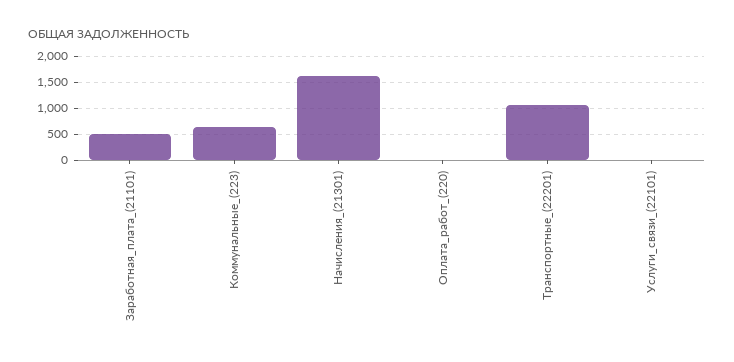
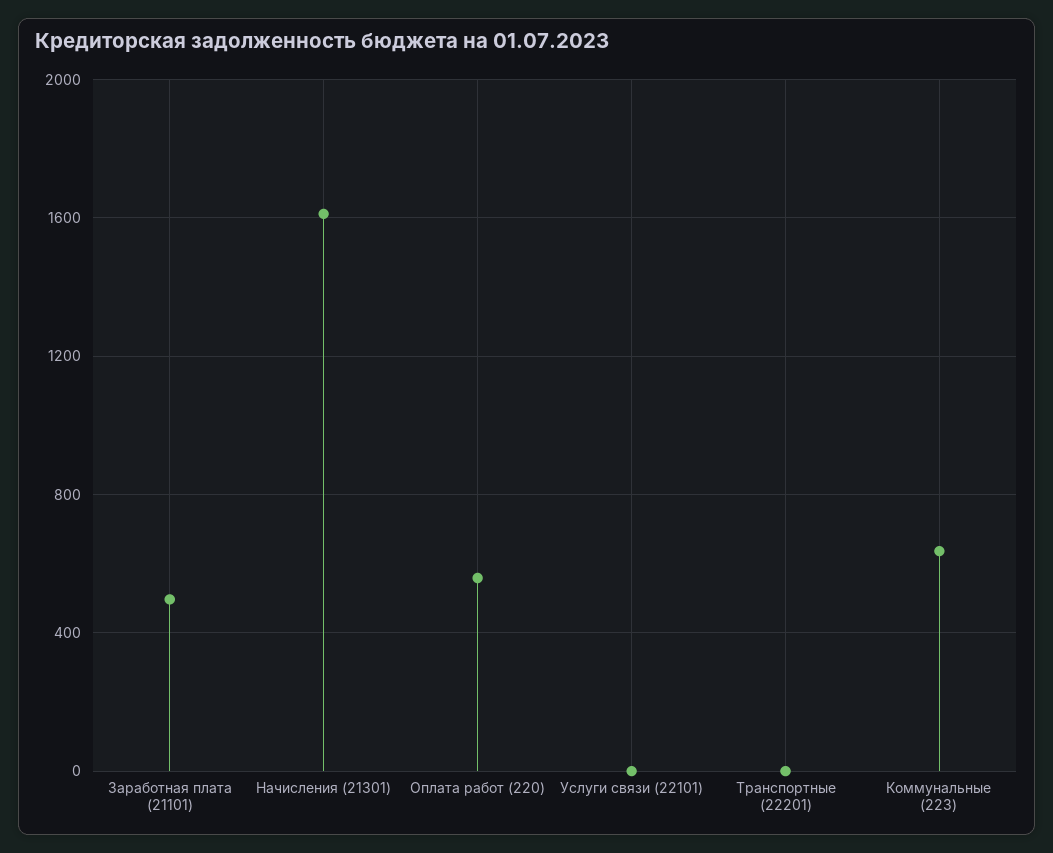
Оплата_работ_(220): 0 -> 550
Транспортные_(22201): 1000 -> 0

